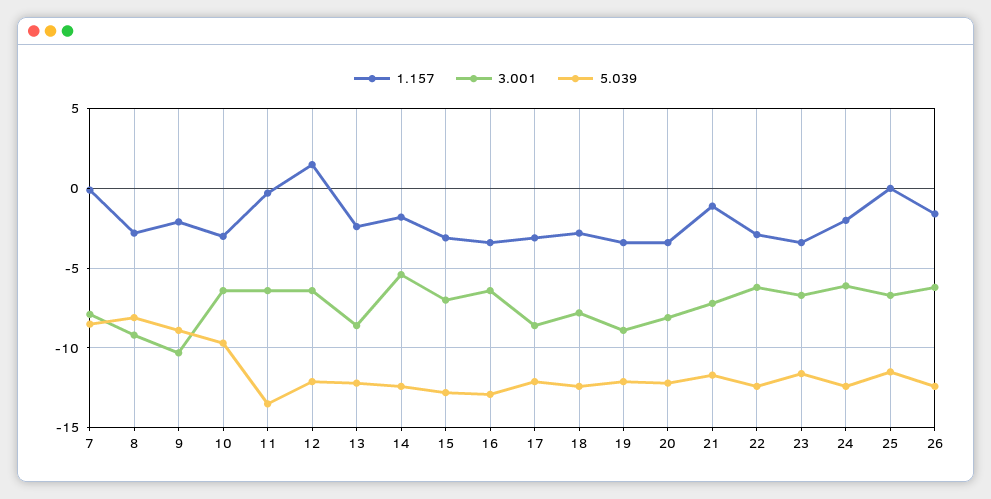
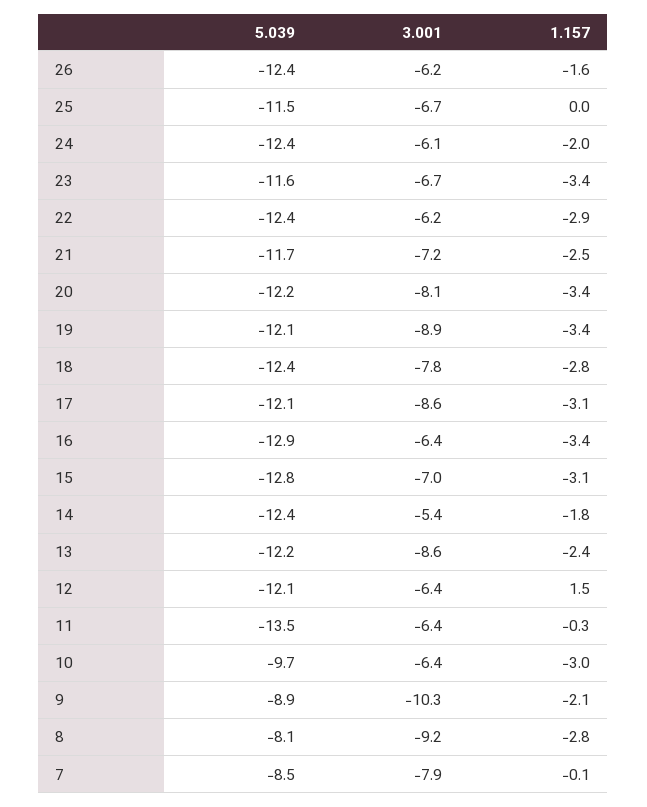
1.157, 21: -1 -> -2.5

